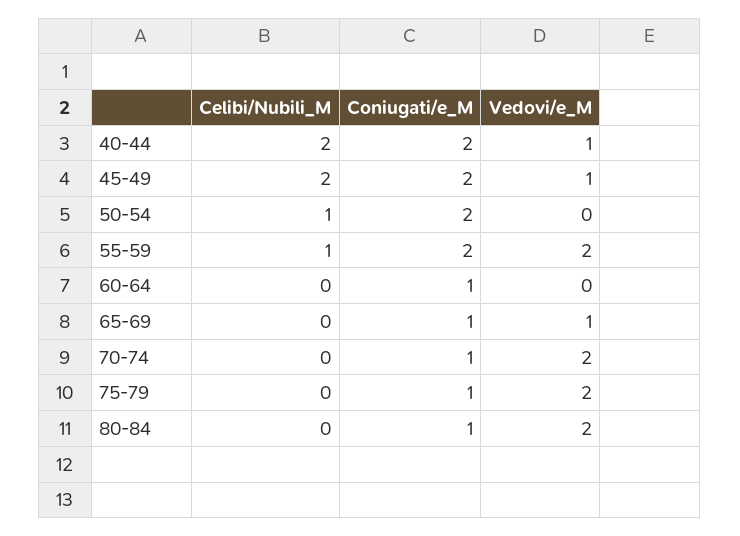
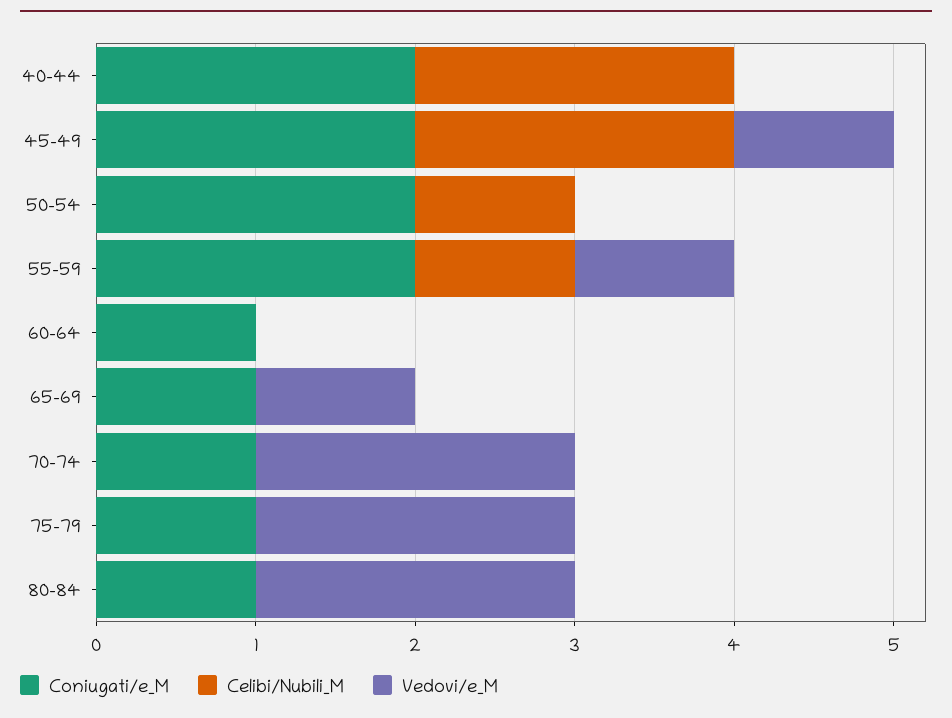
Vedovi/e_M, 40-44: 1 -> 0
Vedovi/e_M, 55-59: 2 -> 1

